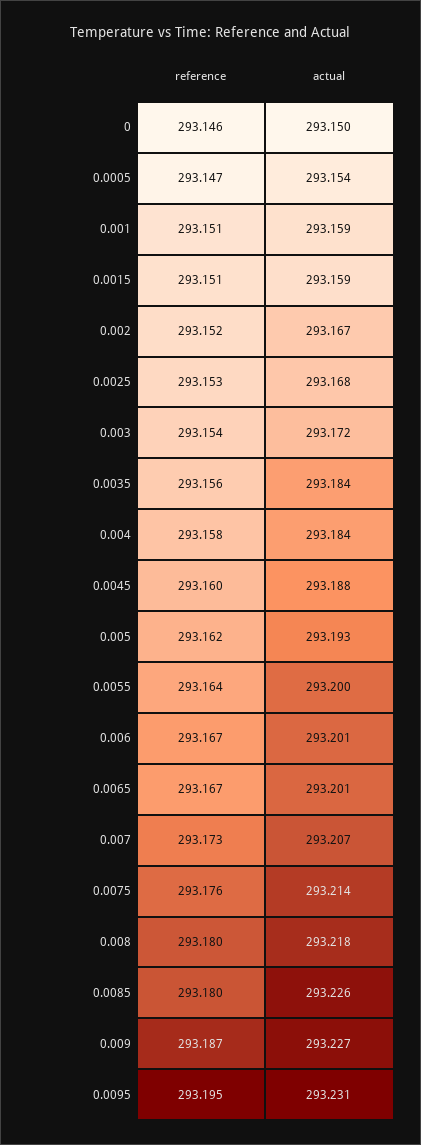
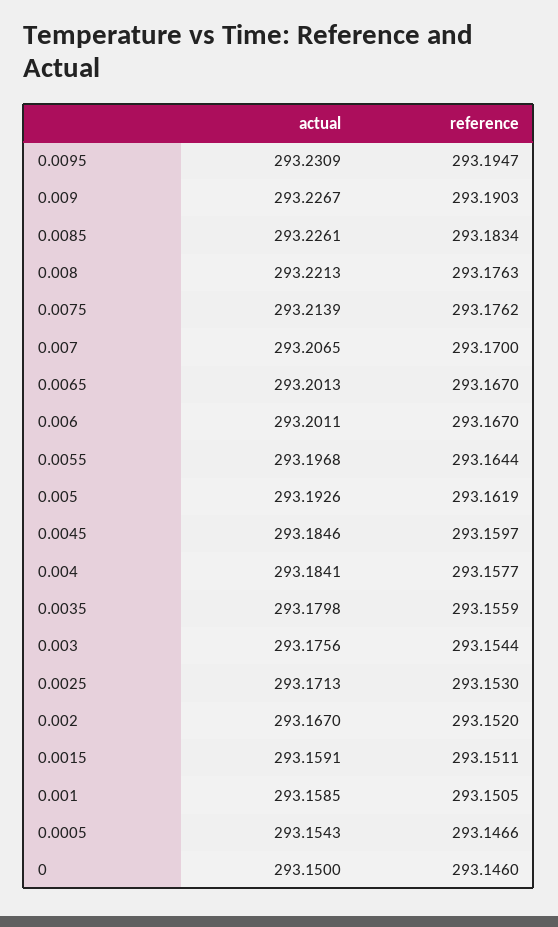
actual, 0.0025: 293.168 -> 293.1713
actual, 0.003: 293.172 -> 293.1756
actual, 0.0035: 293.184 -> 293.1798
actual, 0.0045: 293.188 -> 293.1846
actual, 0.0055: 293.2 -> 293.1968
reference, 0.007: 293.173 -> 293.17
reference, 0.008: 293.18 -> 293.1763
actual, 0.008: 293.218 -> 293.2213
reference, 0.0085: 293.18 -> 293.1834
reference, 0.009: 293.187 -> 293.1903

